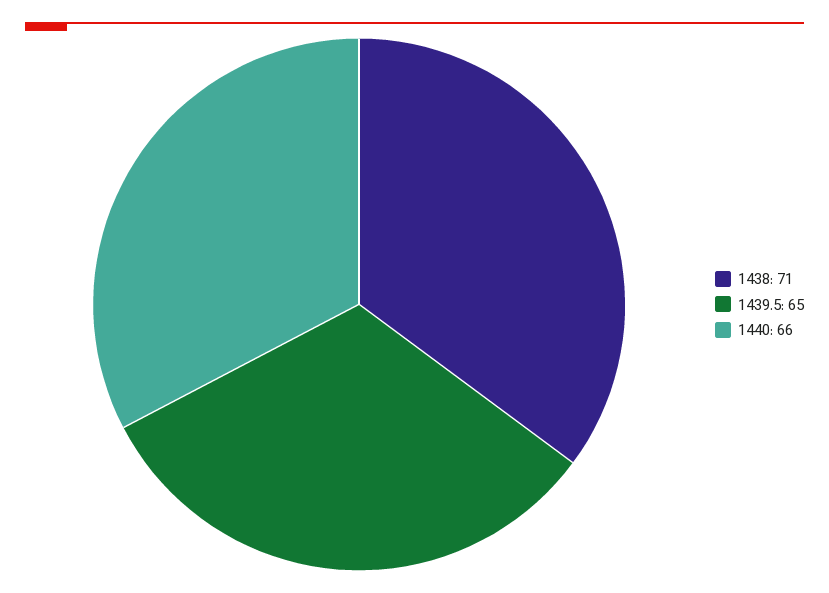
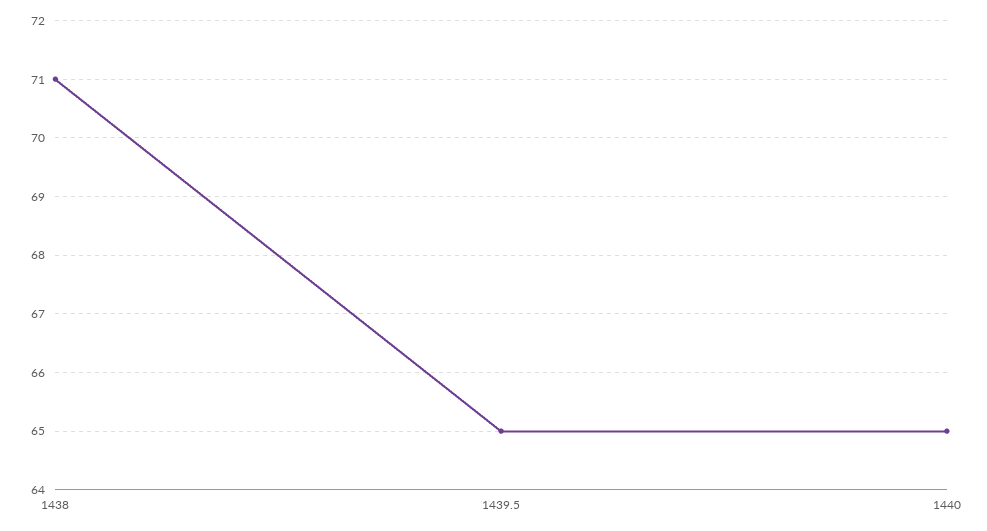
1440: 66 -> 65

